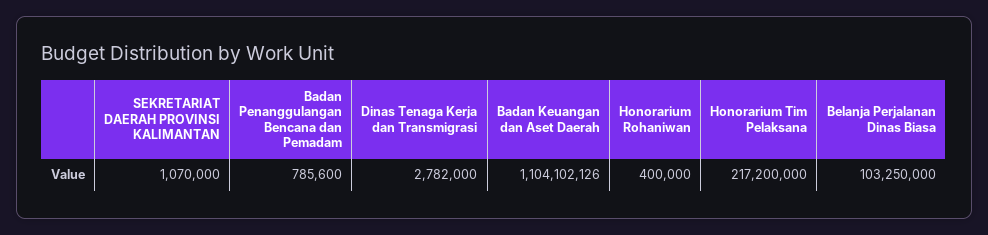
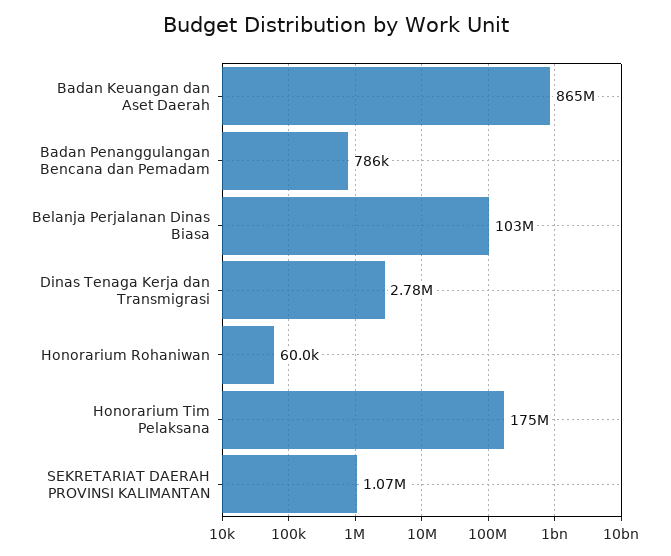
Badan Keuangan dan Aset Daerah: 1104102126 -> 865000000
Honorarium Rohaniwan: 400000 -> 60000
Honorarium Tim Pelaksana: 217200000 -> 175000000

